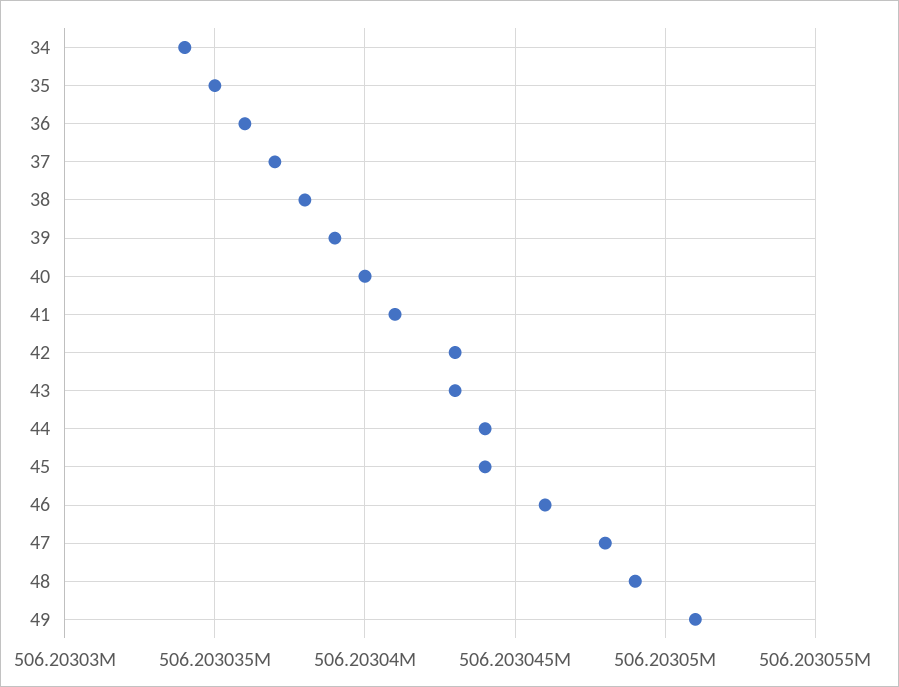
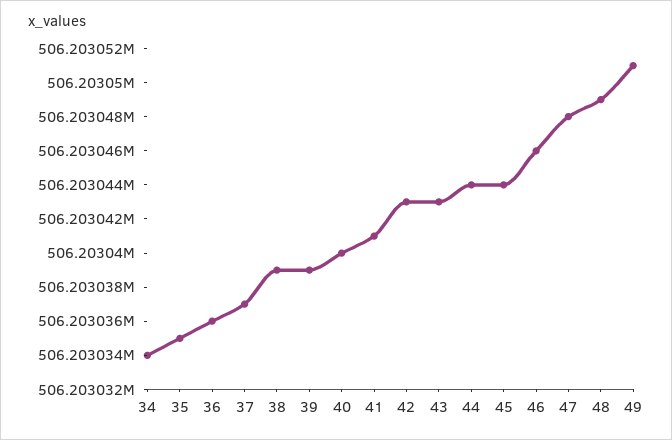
38: 506203038 -> 506203039

